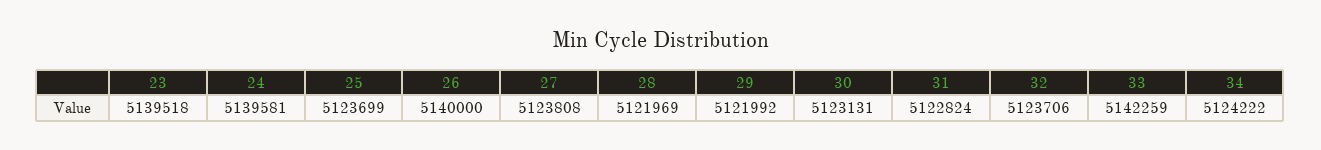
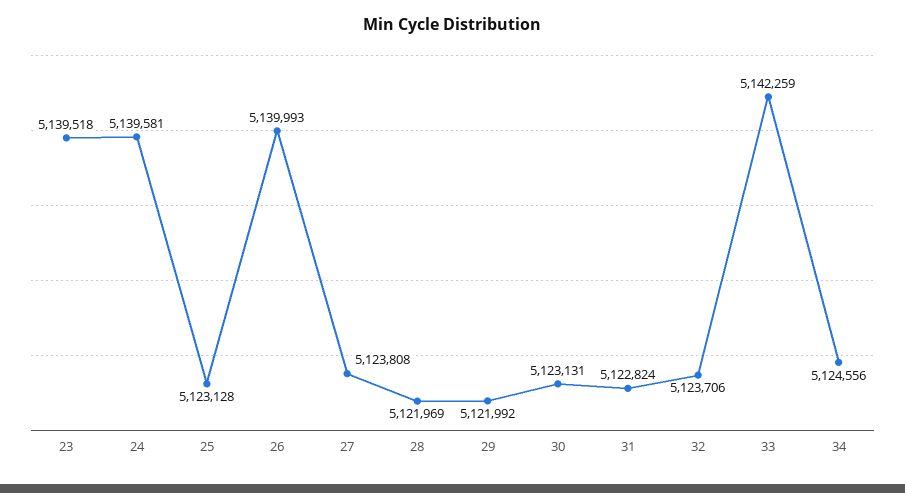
25: 5123699 -> 5123128
26: 5140000 -> 5139993
34: 5124222 -> 5124556

